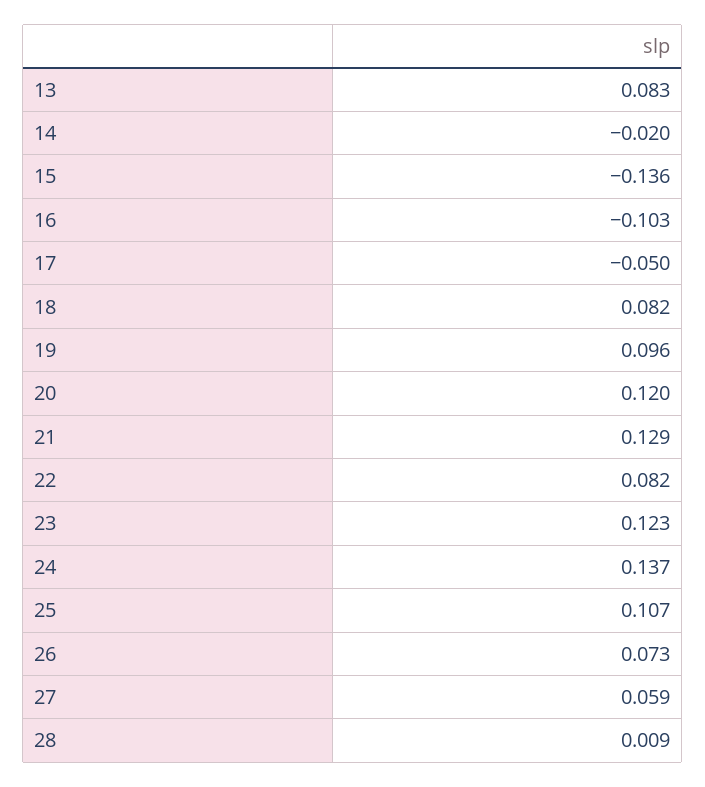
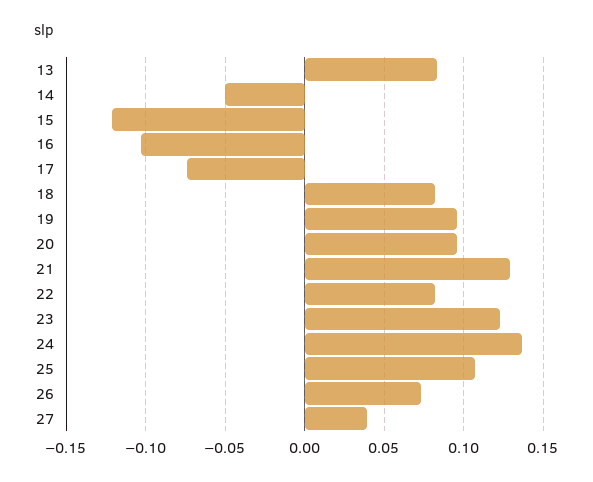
14: -0.02 -> -0.05
15: -0.136 -> -0.12
17: -0.05 -> -0.075
20: 0.12 -> 0.095
27: 0.059 -> 0.04
28: 0.009 -> none

